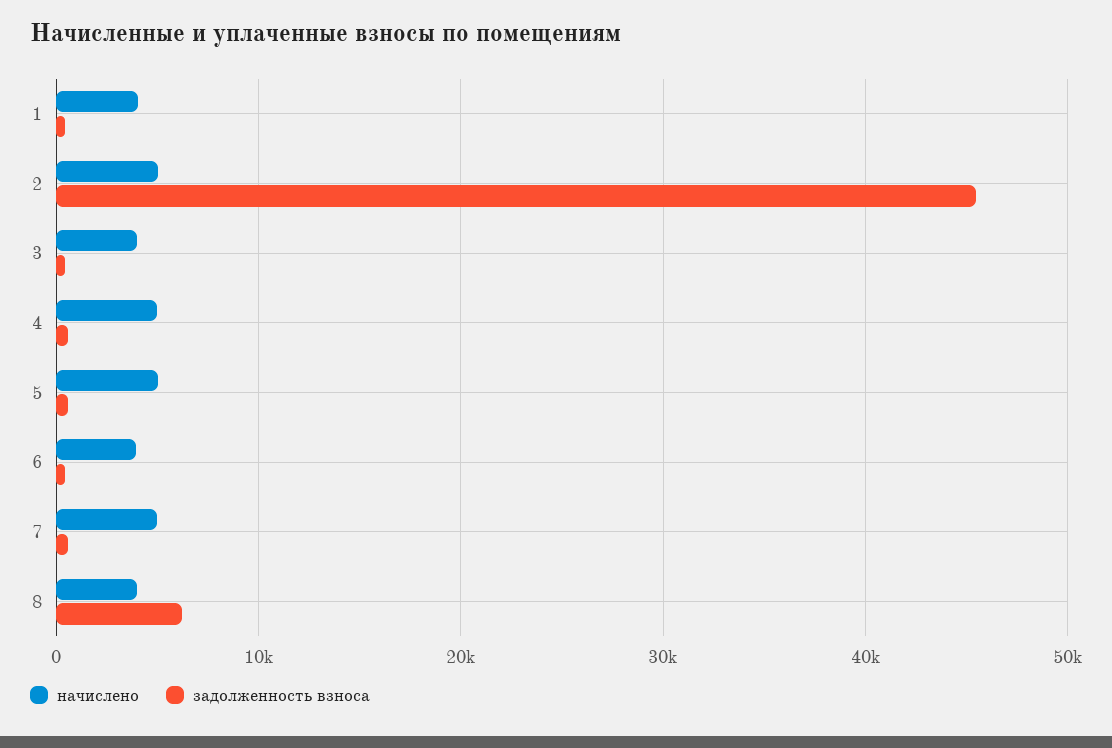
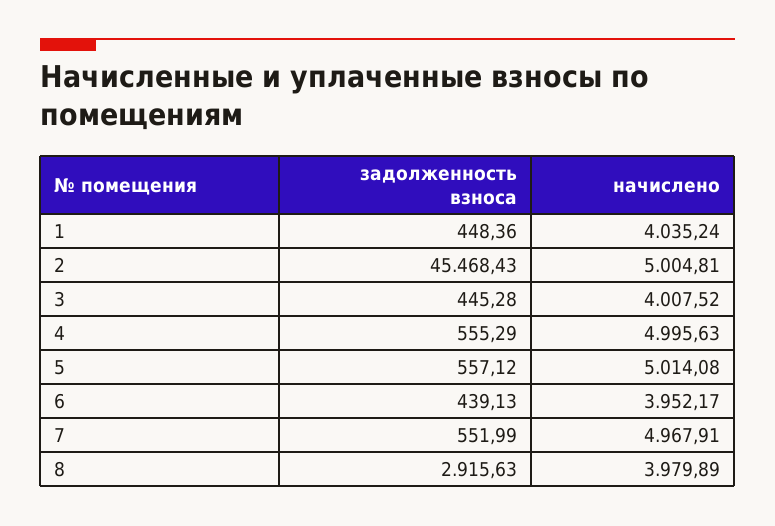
задолженность взноса, 8: 6000 -> 2915.63

